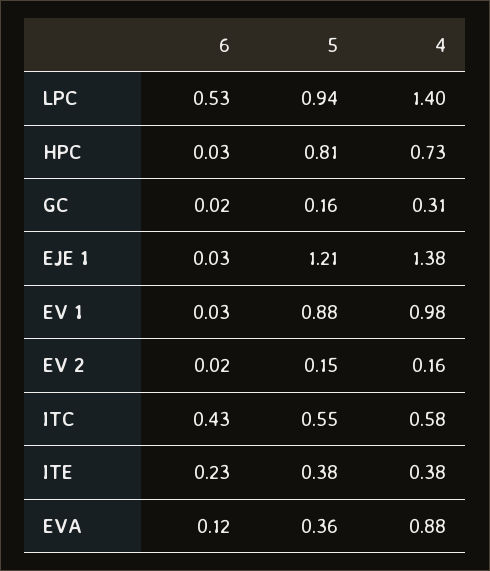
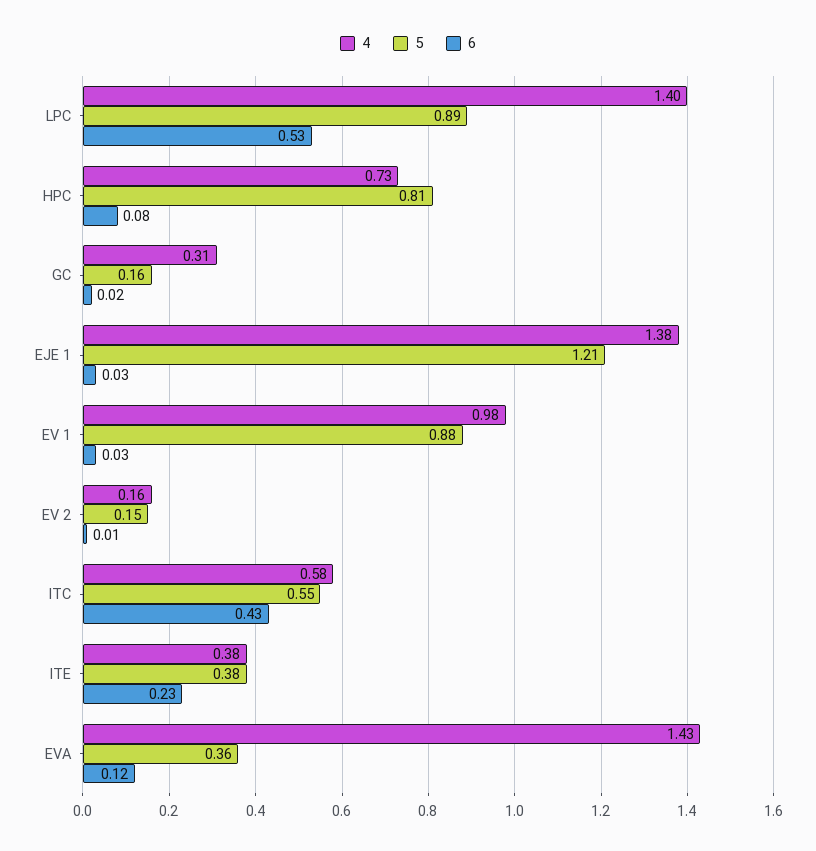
5, LPC: 0.94 -> 0.89
6, HPC: 0.03 -> 0.08
6, EV 2: 0.02 -> 0.01
4, EVA: 0.88 -> 1.43

